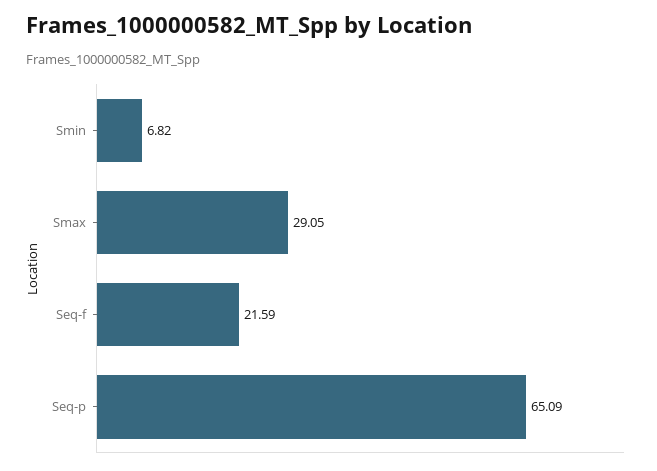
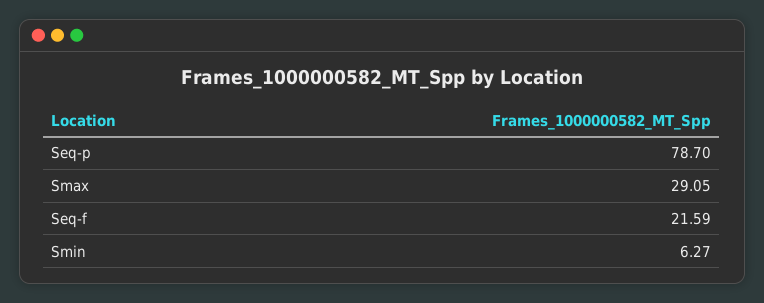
Smin: 6.82 -> 6.27
Seq-p: 65.09 -> 78.7

